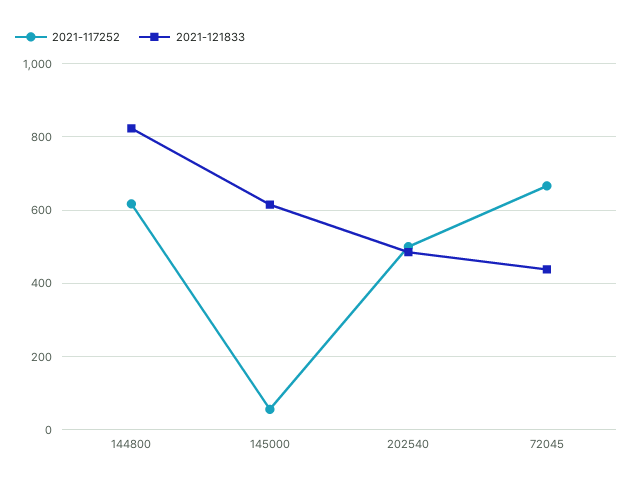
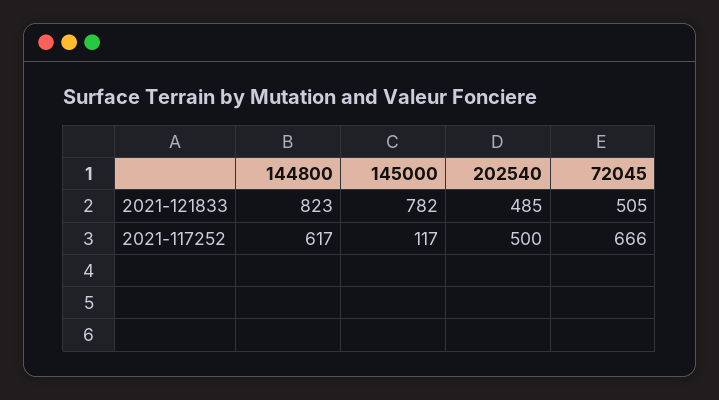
2021-117252, 145000: 60 -> 117
2021-121833, 145000: 620 -> 782
2021-121833, 72045: 440 -> 505

